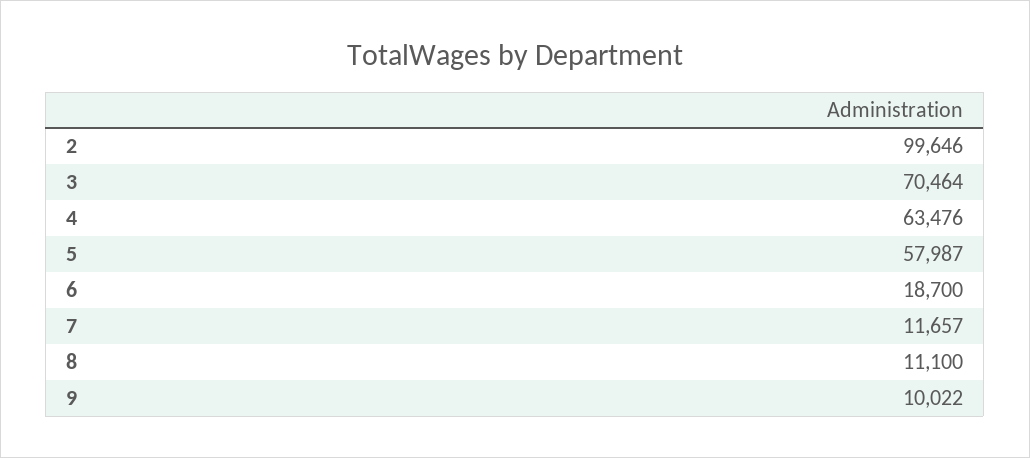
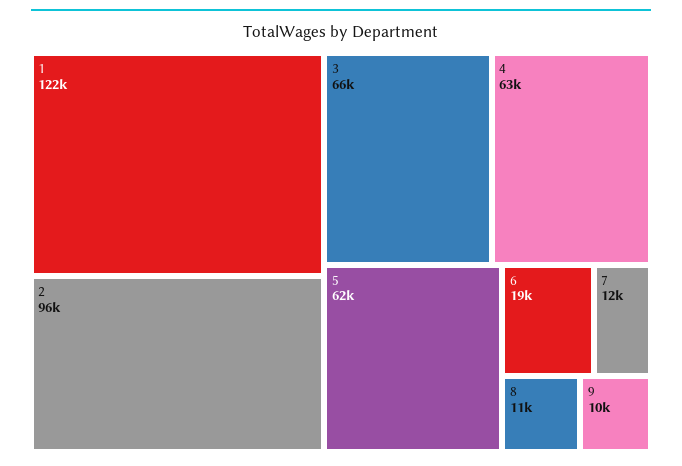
2: 99646 -> 96000
3: 70464 -> 66000
5: 57987 -> 62000
1: none -> 122000

